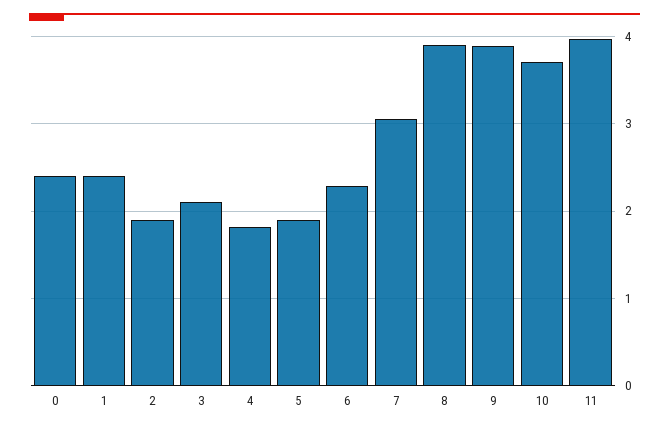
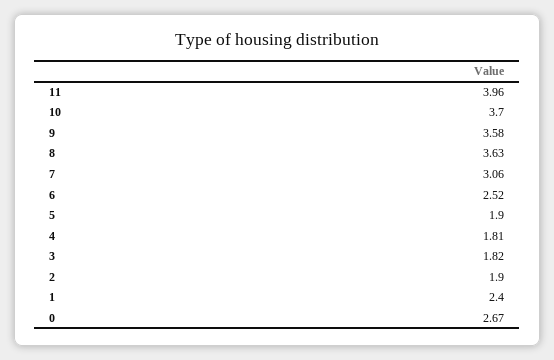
0: 2.4 -> 2.67
3: 2.1 -> 1.82
6: 2.3 -> 2.52
8: 3.9 -> 3.63
9: 3.9 -> 3.58

